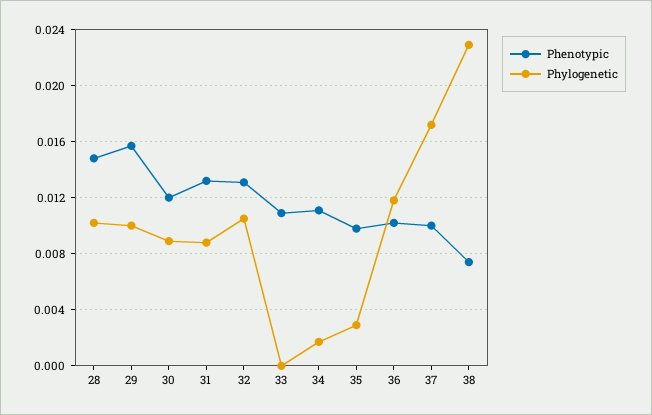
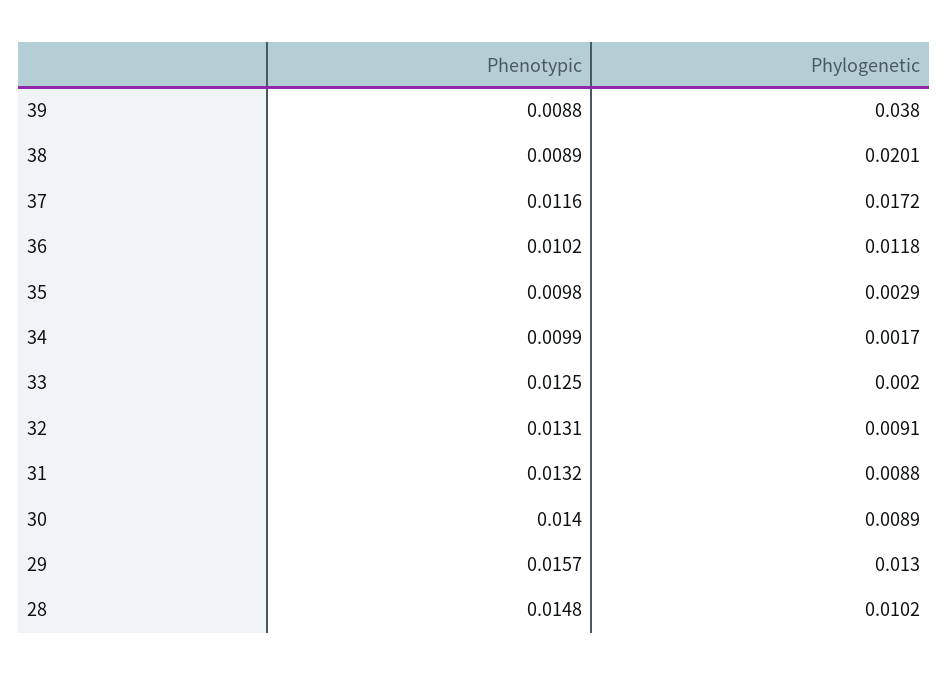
Phylogenetic, 29: 0.01 -> 0.013
Phenotypic, 30: 0.012 -> 0.014
Phylogenetic, 32: 0.0105 -> 0.0091
Phenotypic, 33: 0.011 -> 0.0125
Phylogenetic, 33: 0 -> 0.002
Phenotypic, 34: 0.011 -> 0.0099
Phenotypic, 37: 0.01 -> 0.0116
Phenotypic, 38: 0.0075 -> 0.0089
Phylogenetic, 38: 0.023 -> 0.0201
Phenotypic, 39: none -> 0.0088
Phylogenetic, 39: none -> 0.038

